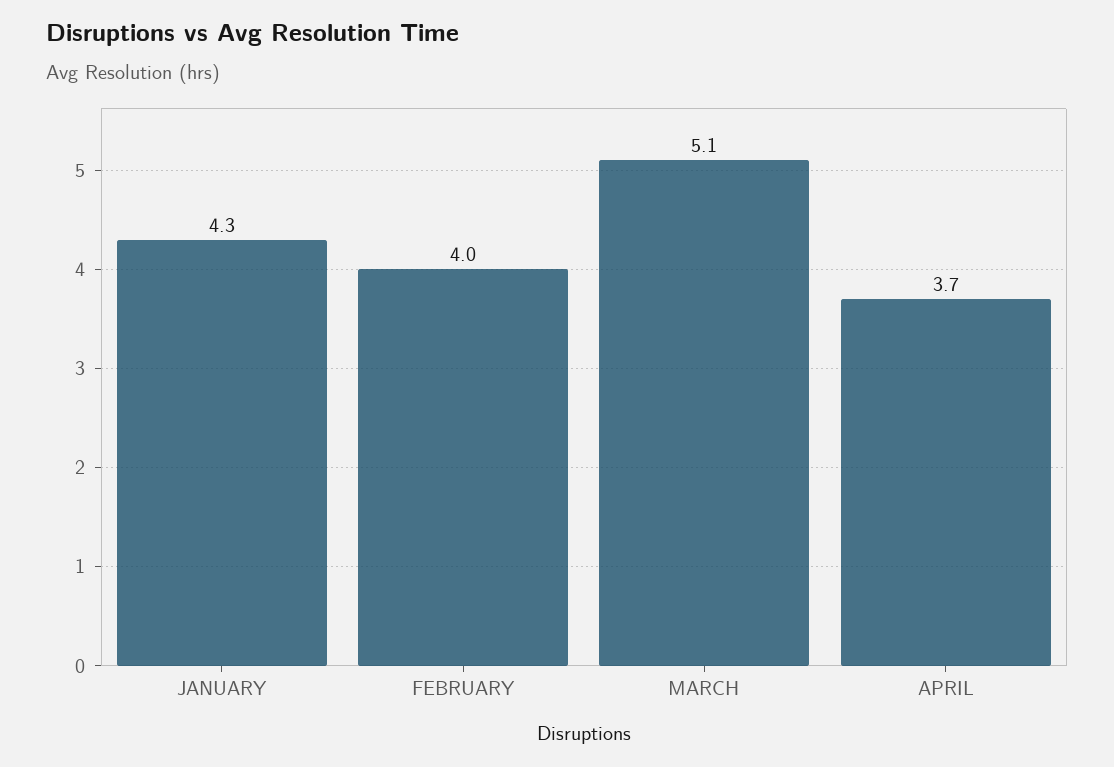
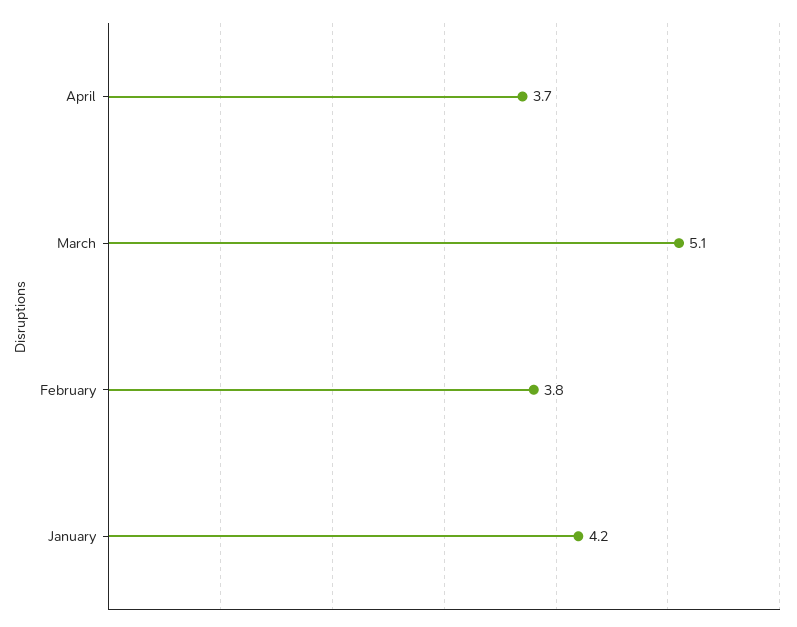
JANUARY: 4.3 -> 4.2
FEBRUARY: 4 -> 3.8

